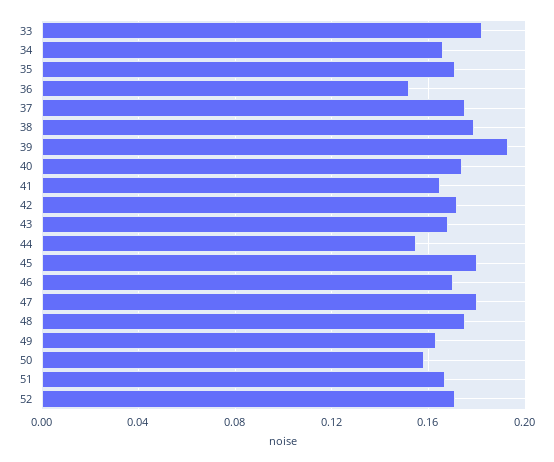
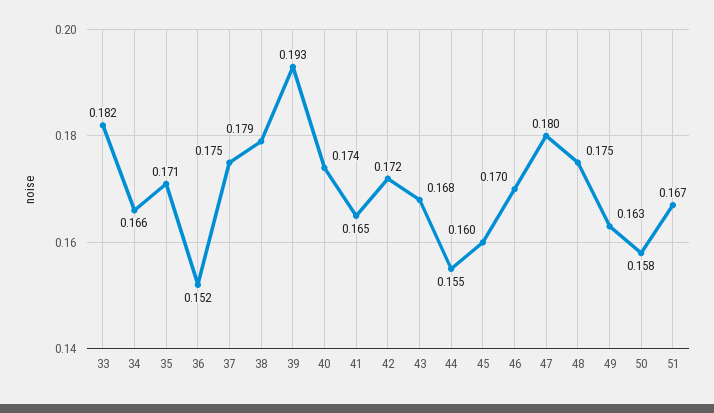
45: 0.18 -> 0.16
52: 0.17 -> none

